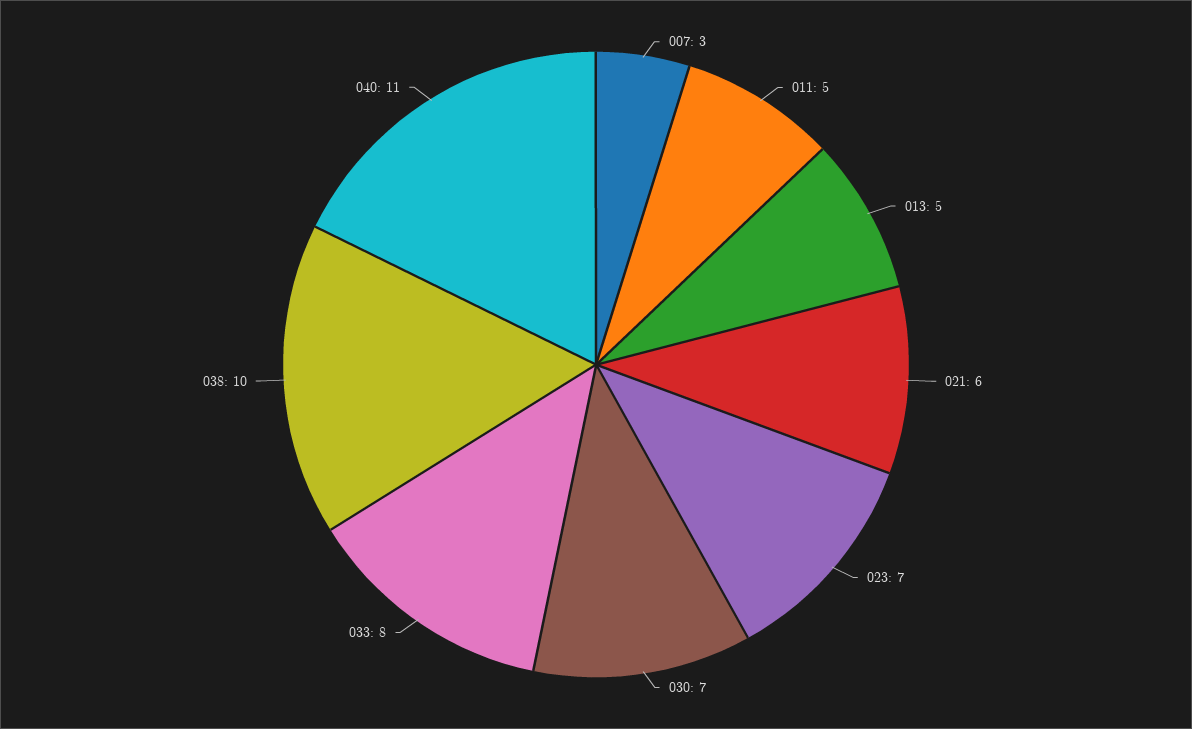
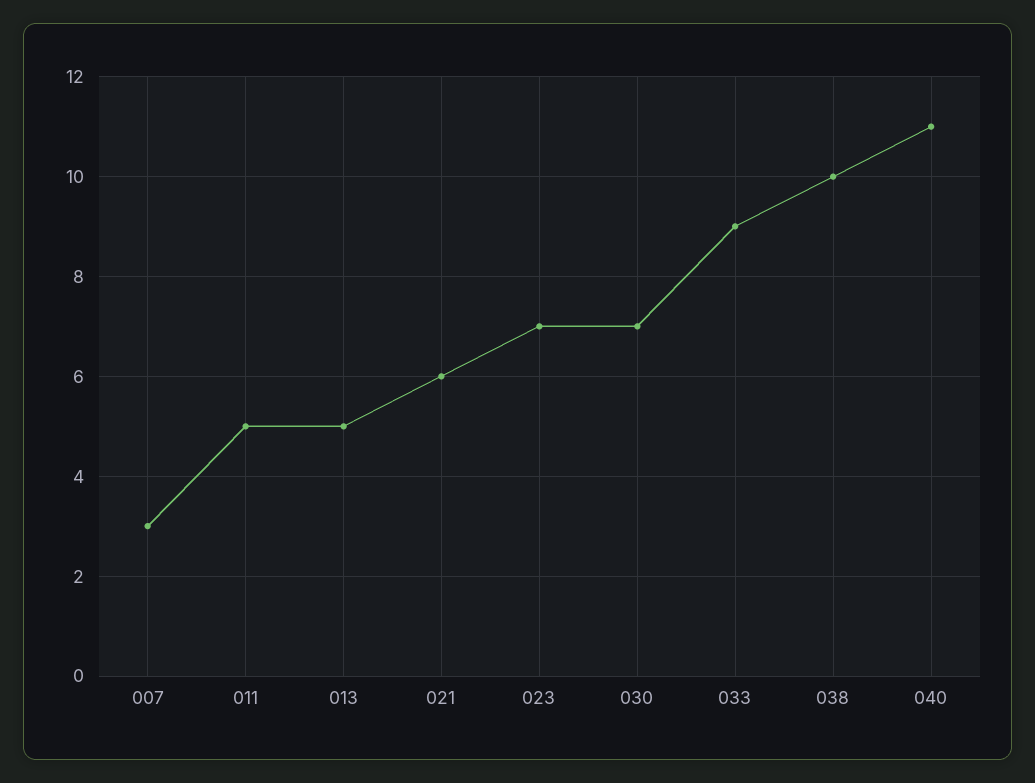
033: 8 -> 9

